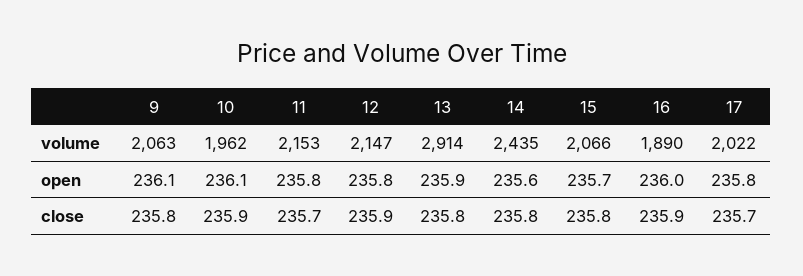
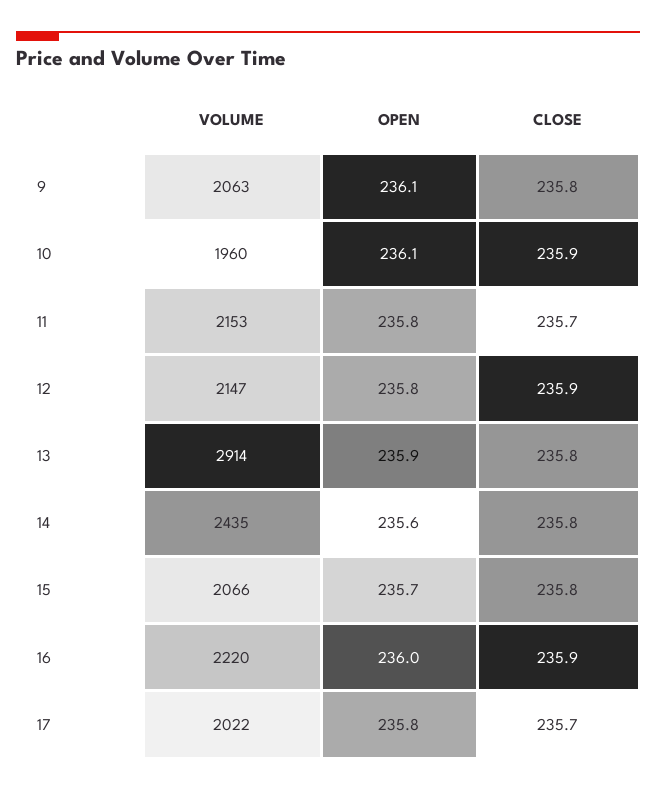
10, volume: 1962 -> 1960
16, volume: 1890 -> 2220

